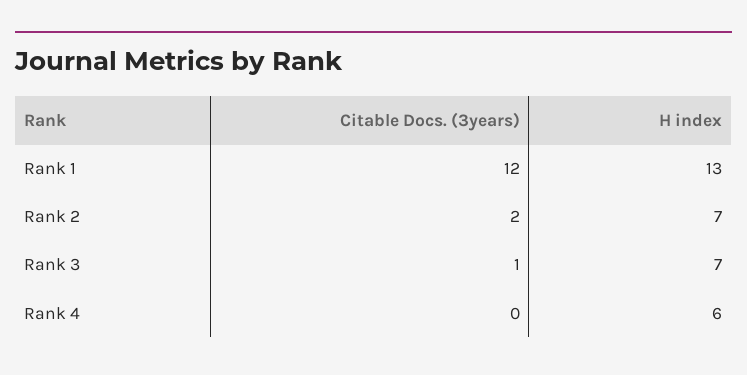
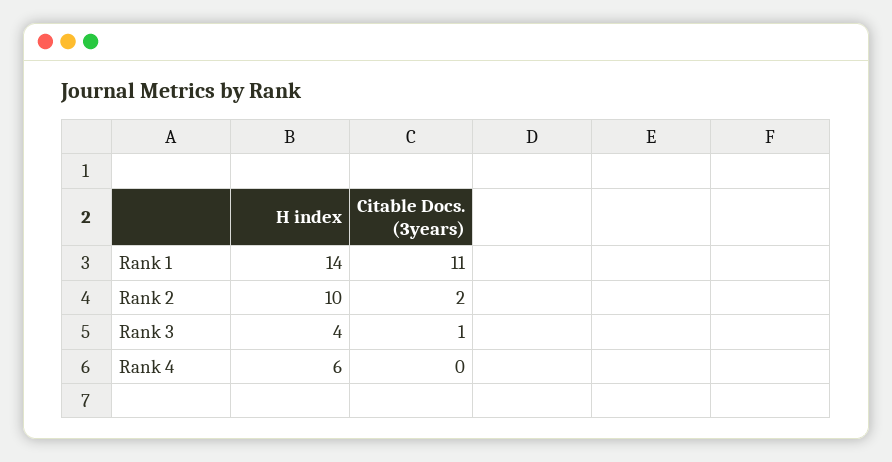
Citable Docs. (3years), Rank 1: 12 -> 11
H index, Rank 1: 13 -> 14
H index, Rank 2: 7 -> 10
H index, Rank 3: 7 -> 4

